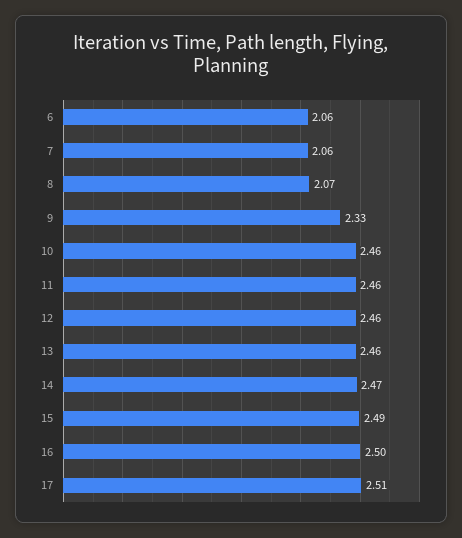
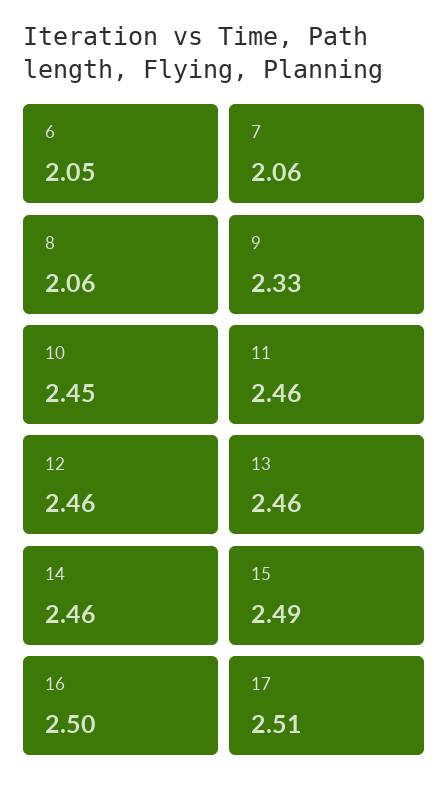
6: 2.06 -> 2.05
8: 2.07 -> 2.06
10: 2.46 -> 2.45
14: 2.47 -> 2.46

